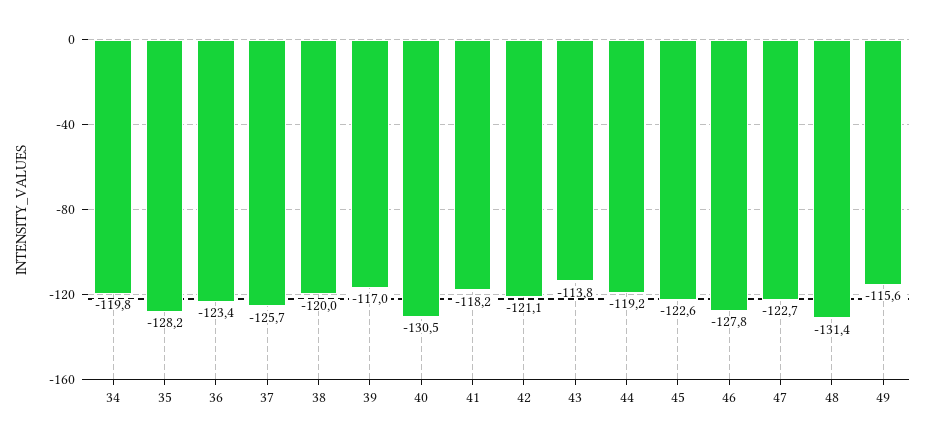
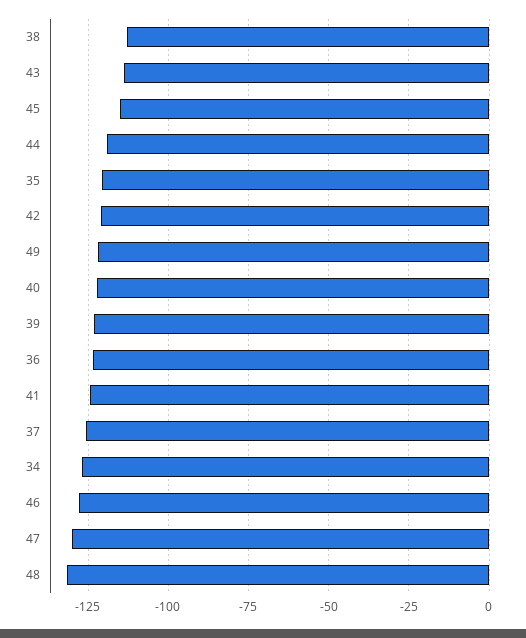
34: -119.8 -> -127.5
35: -128.2 -> -120
38: -120 -> -112.5
39: -117 -> -122.5
40: -130.5 -> -122.5
41: -118.2 -> -125
45: -122.6 -> -115
47: -122.7 -> -130
49: -115.6 -> -122.5

